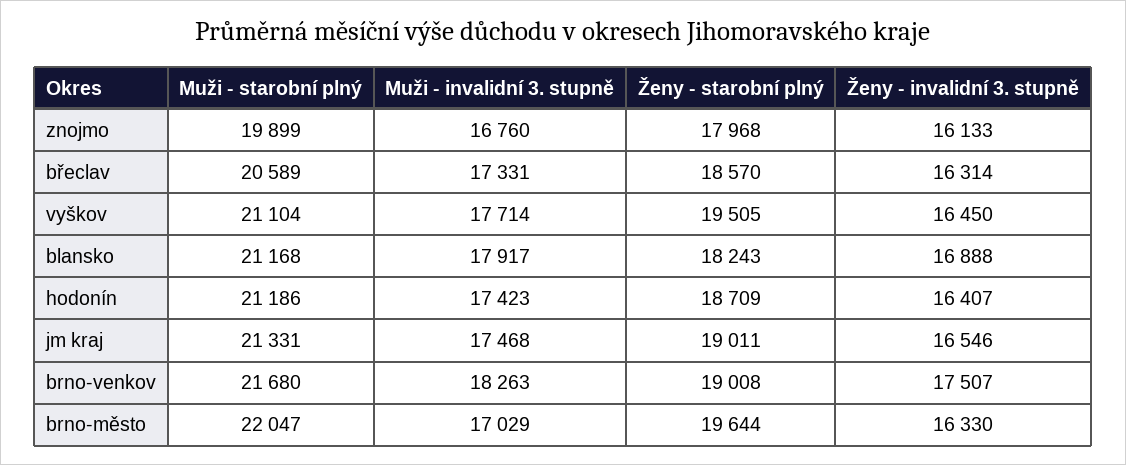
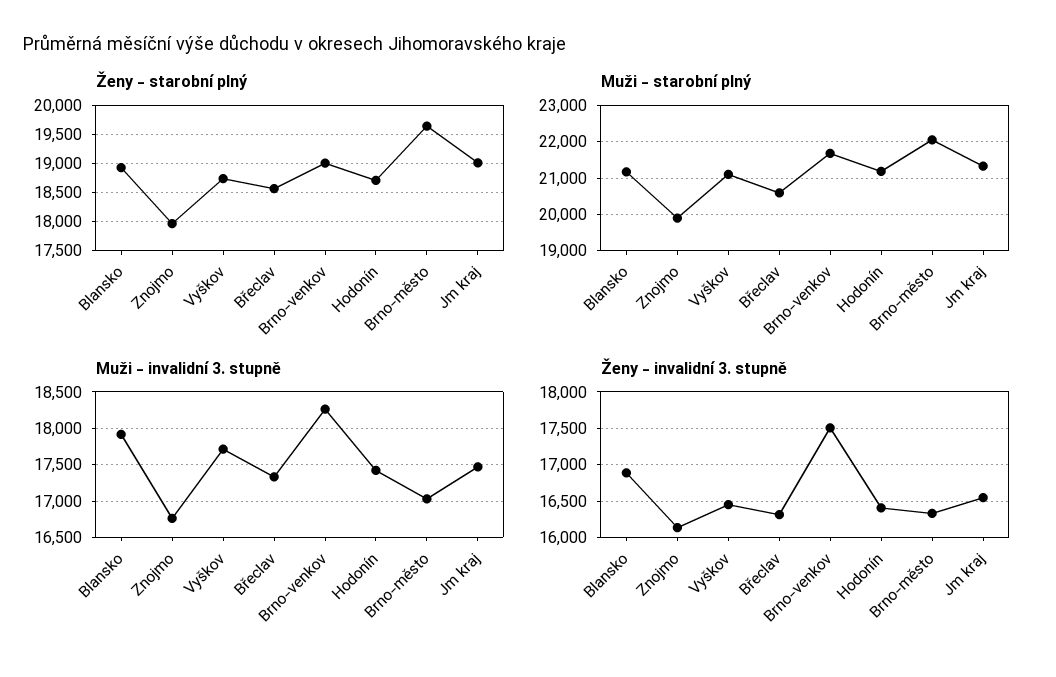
Ženy - starobní plný, vyškov: 19505 -> 18750
Ženy - starobní plný, blansko: 18243 -> 19000

